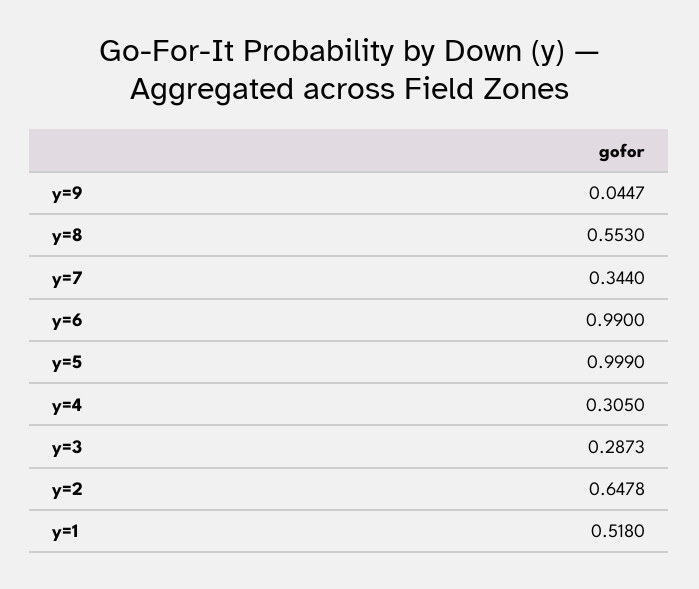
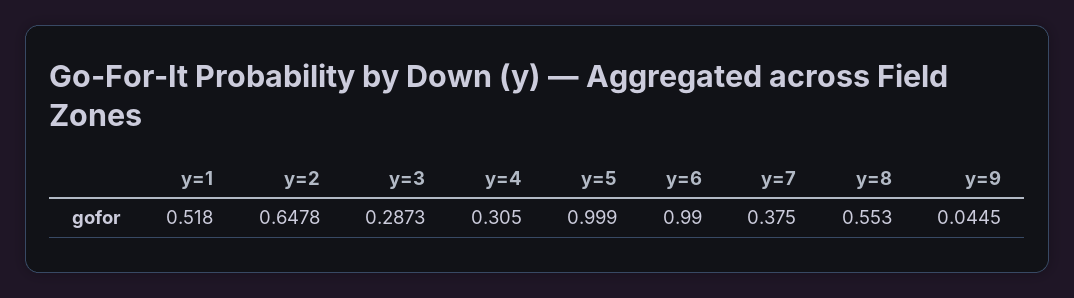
y=9: 0.0447 -> 0.0445
y=7: 0.344 -> 0.375

